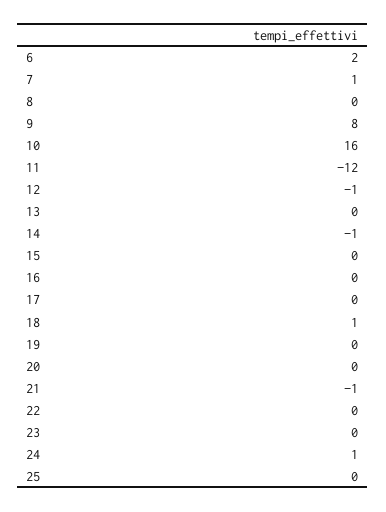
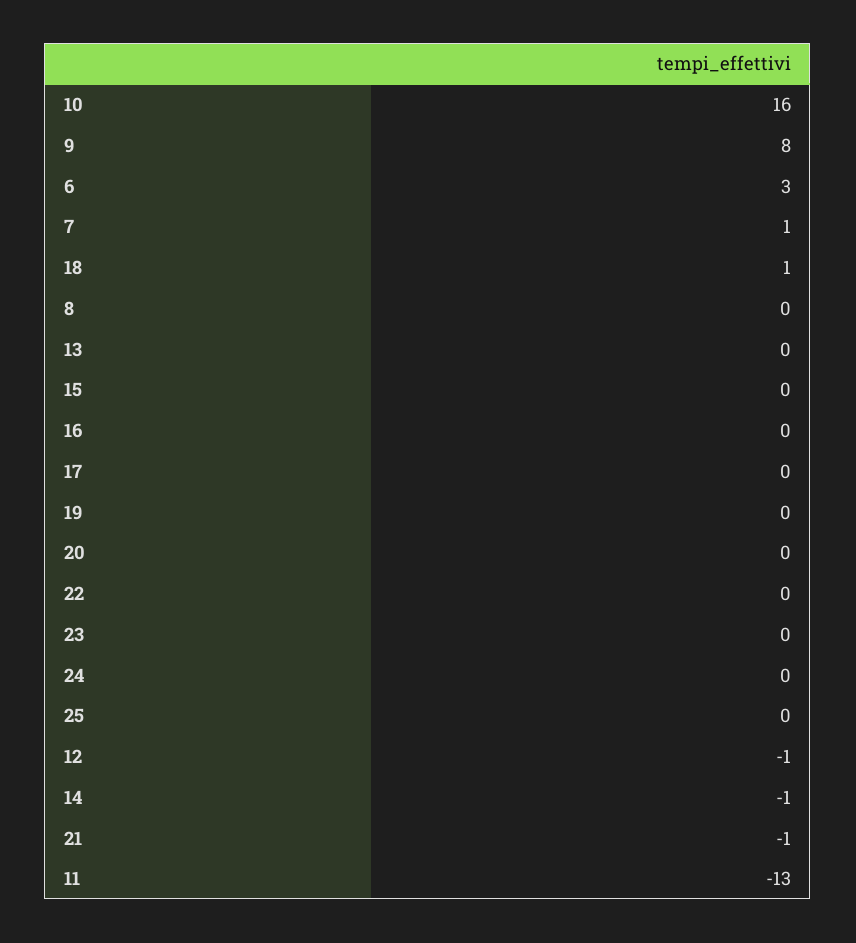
6: 2 -> 3
11: -12 -> -13
24: 1 -> 0

